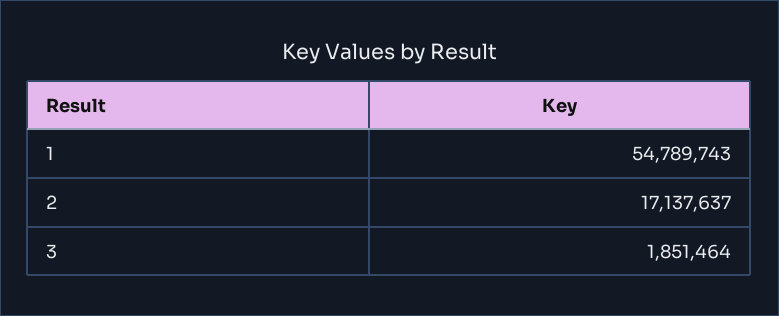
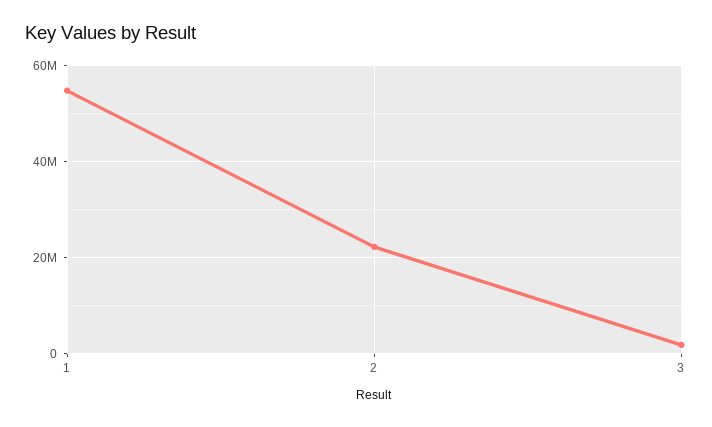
2: 17137637 -> 22000000

